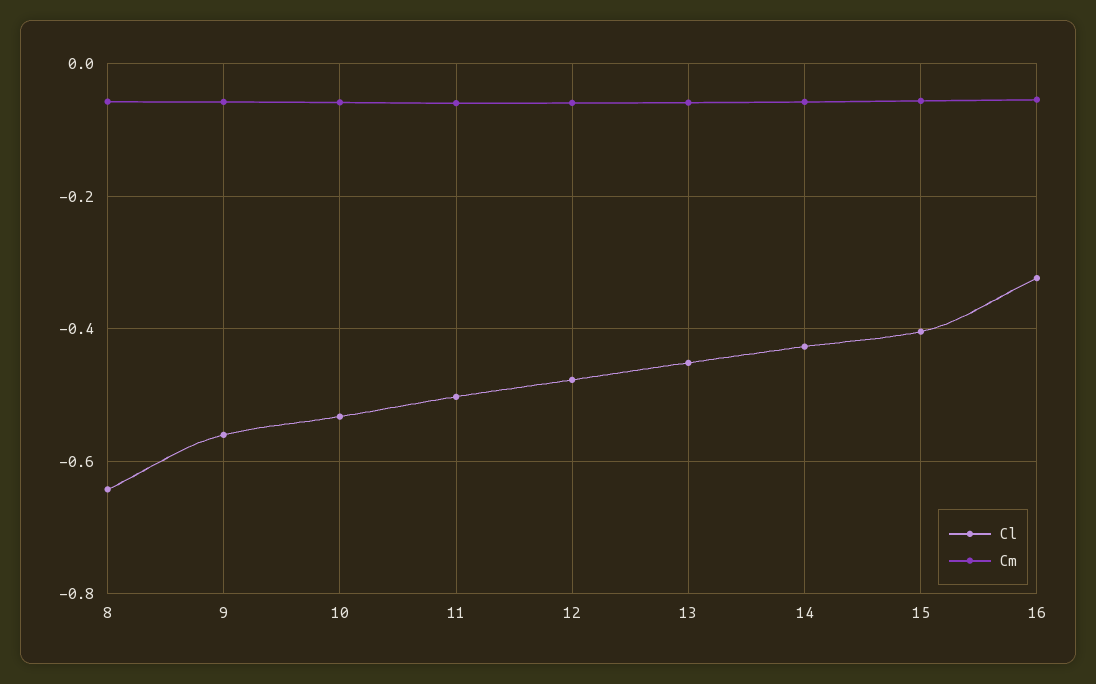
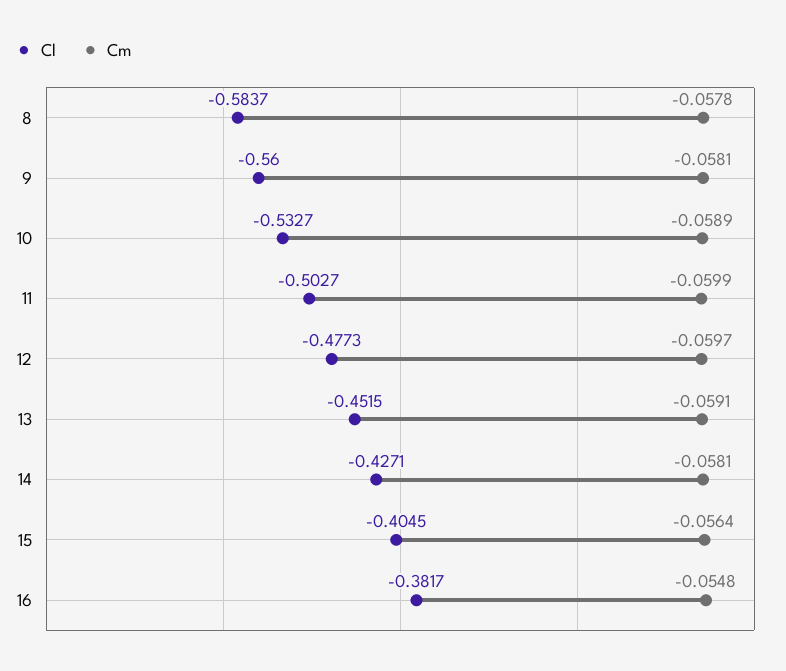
Cl, 8: -0.64 -> -0.5837
Cl, 16: -0.32 -> -0.3817

